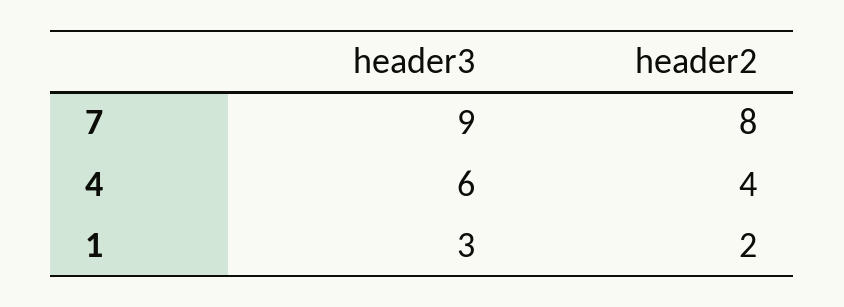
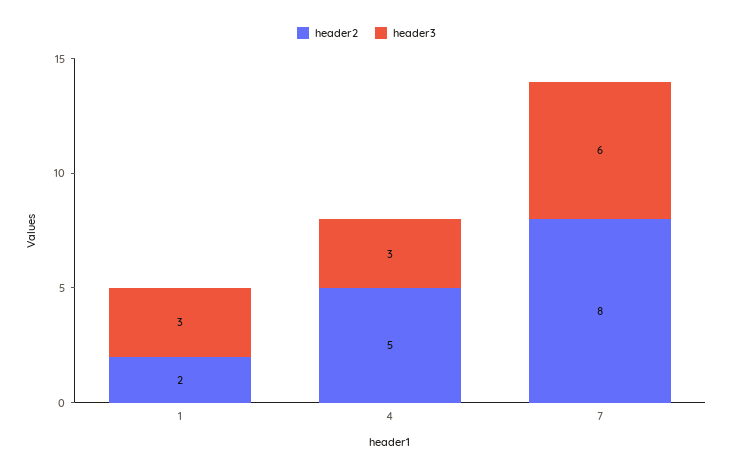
header3, 7: 9 -> 6
header3, 4: 6 -> 3
header2, 4: 4 -> 5

